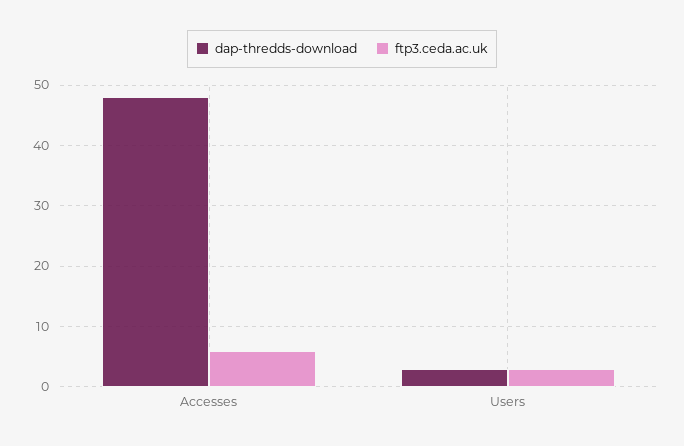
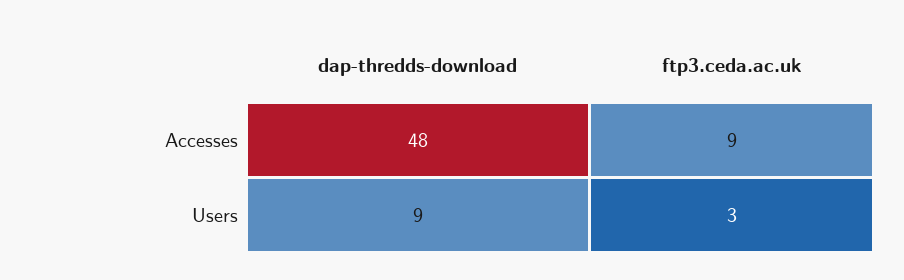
ftp3.ceda.ac.uk, Accesses: 6 -> 9
dap-thredds-download, Users: 3 -> 9

